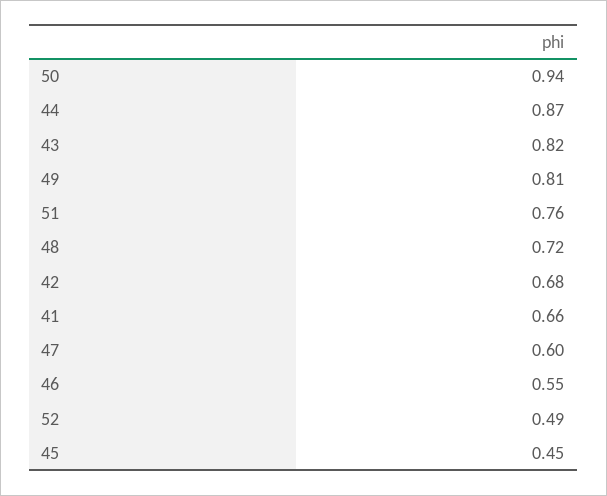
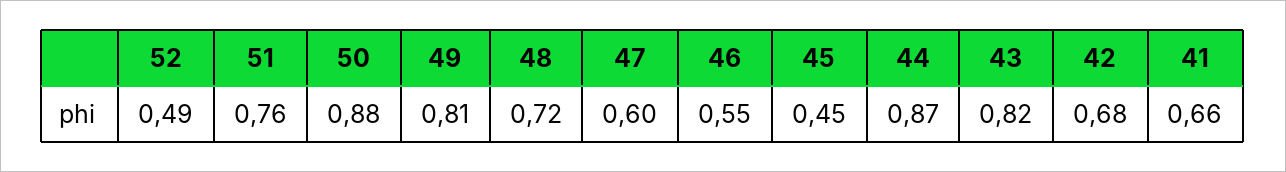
50: 0.94 -> 0.88

